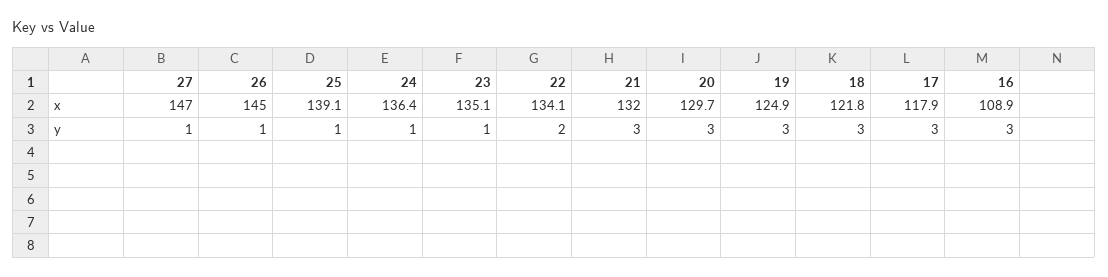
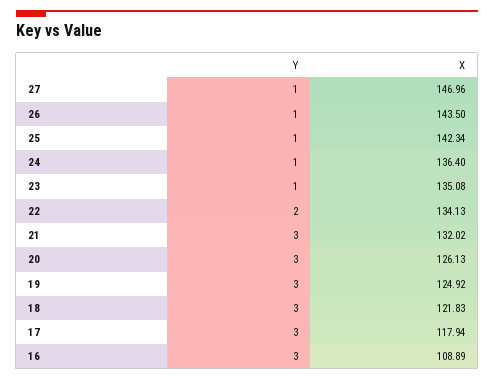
26, x: 145 -> 143.5
25, x: 139.1 -> 142.34
20, x: 129.7 -> 126.13

